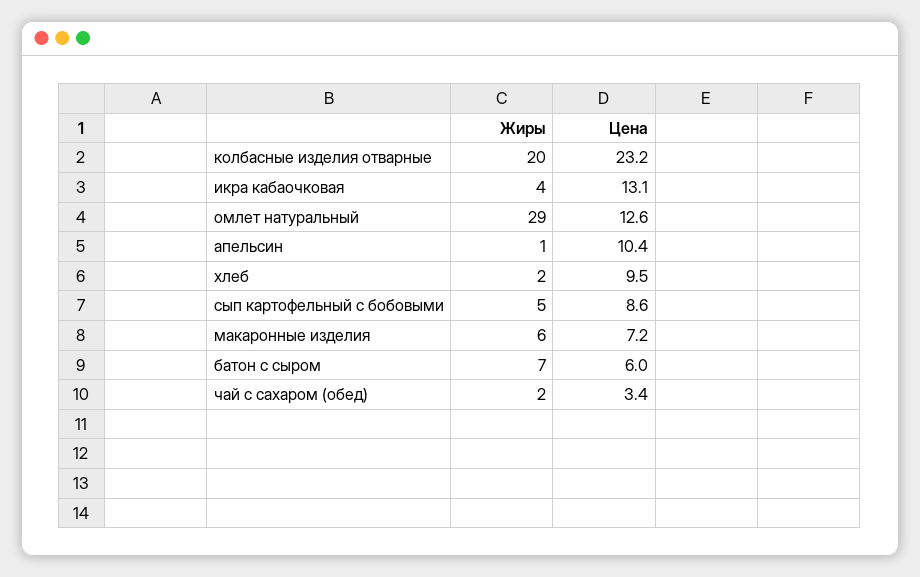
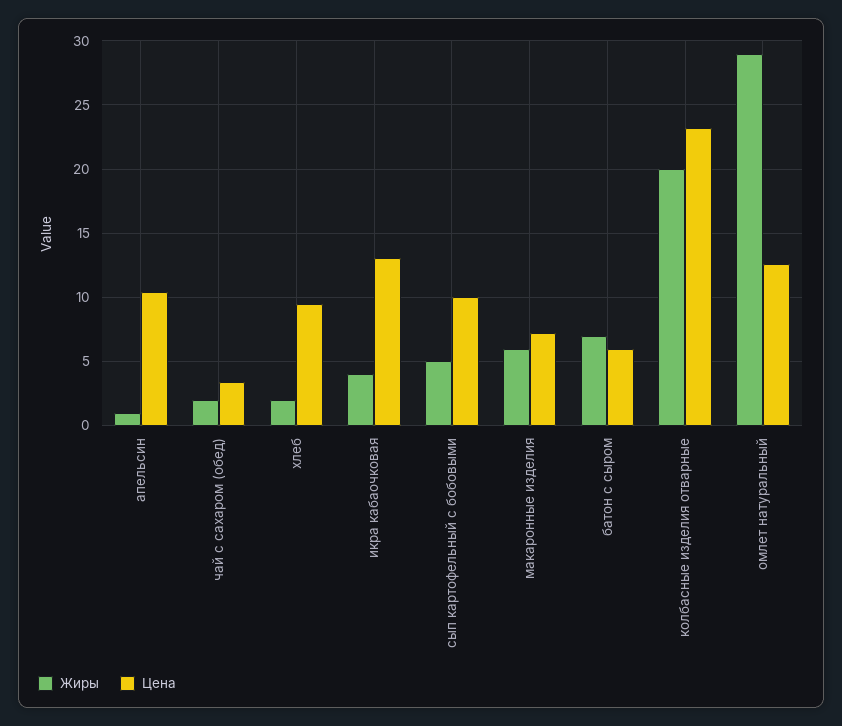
Цена, сып картофельный с бобовыми: 8.6 -> 10

